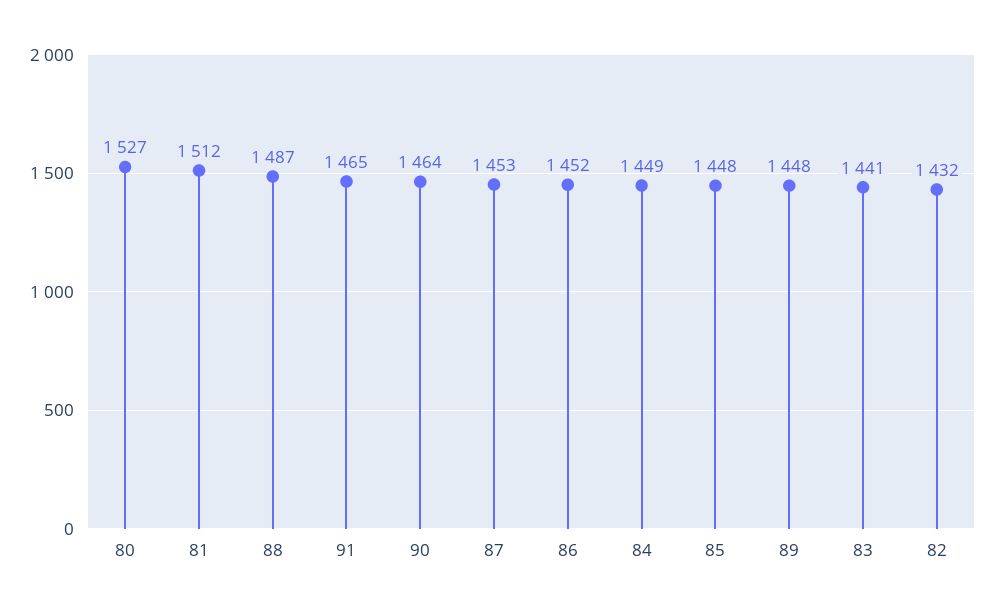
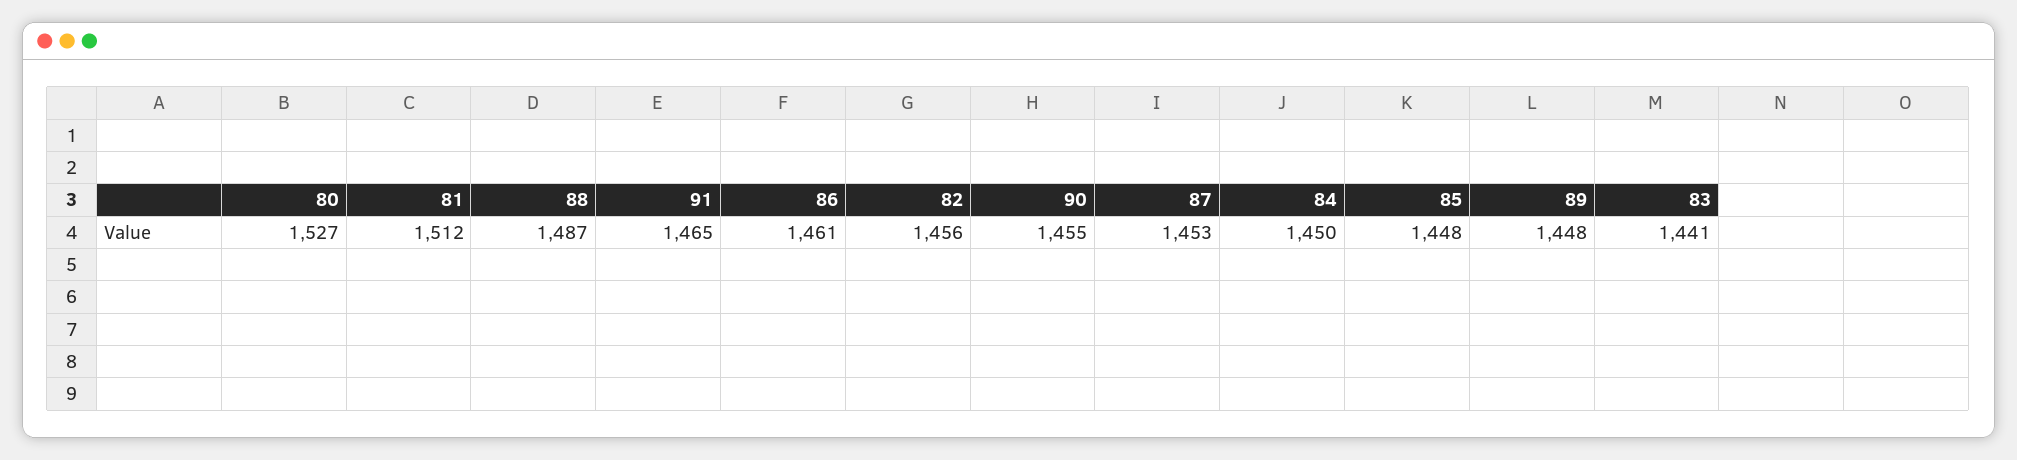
90: 1464 -> 1455
86: 1452 -> 1461
84: 1449 -> 1450
82: 1432 -> 1456

